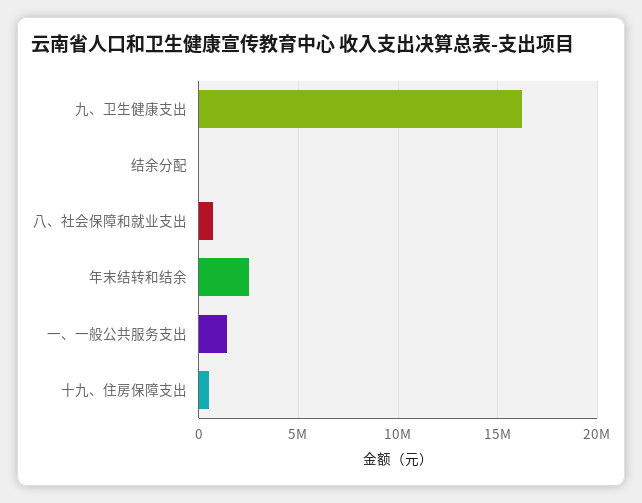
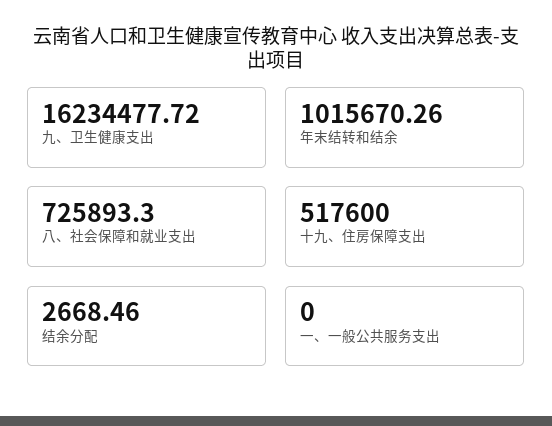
年末结转和结余: 2500000 -> 1015670.26
一、一般公共服务支出: 1500000 -> 0

